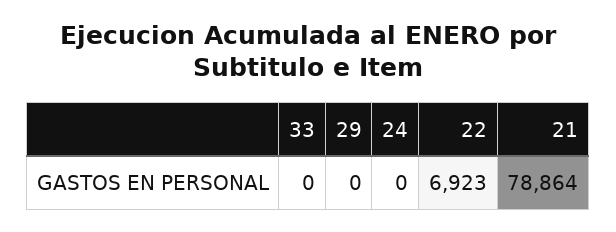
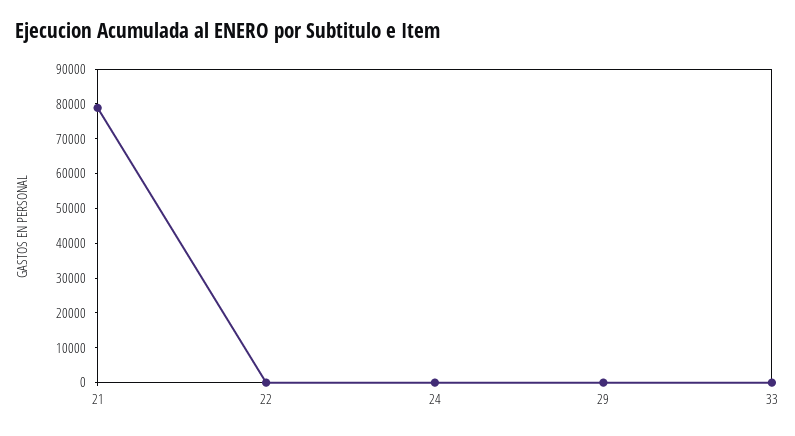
22: 6923 -> 0

